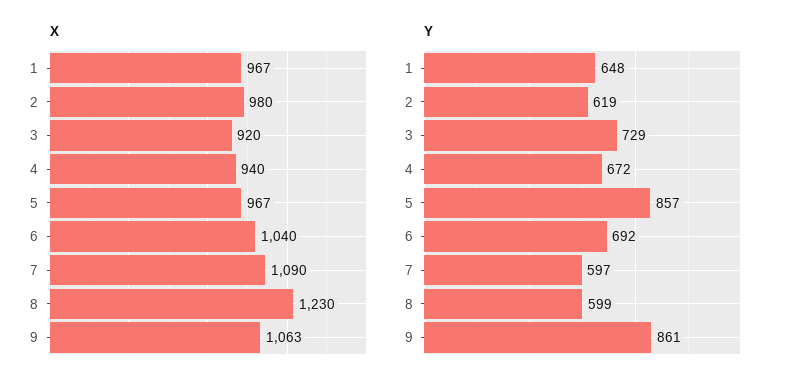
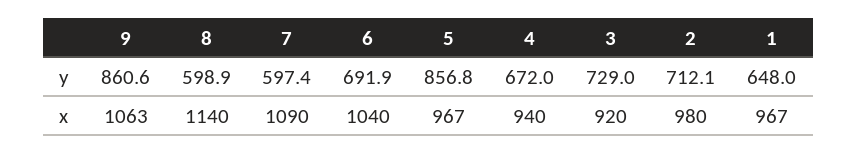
X, 8: 1230 -> 1140
Y, 2: 619 -> 712.1

